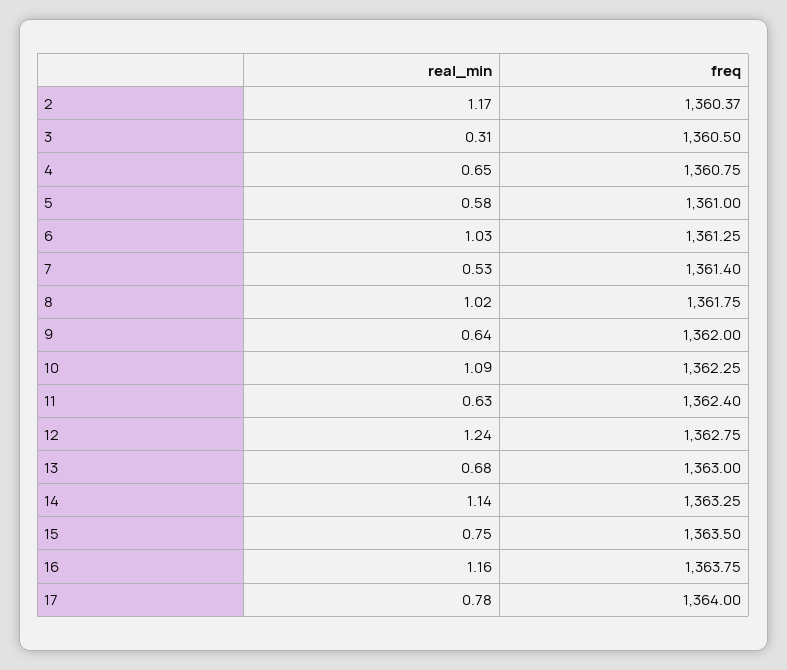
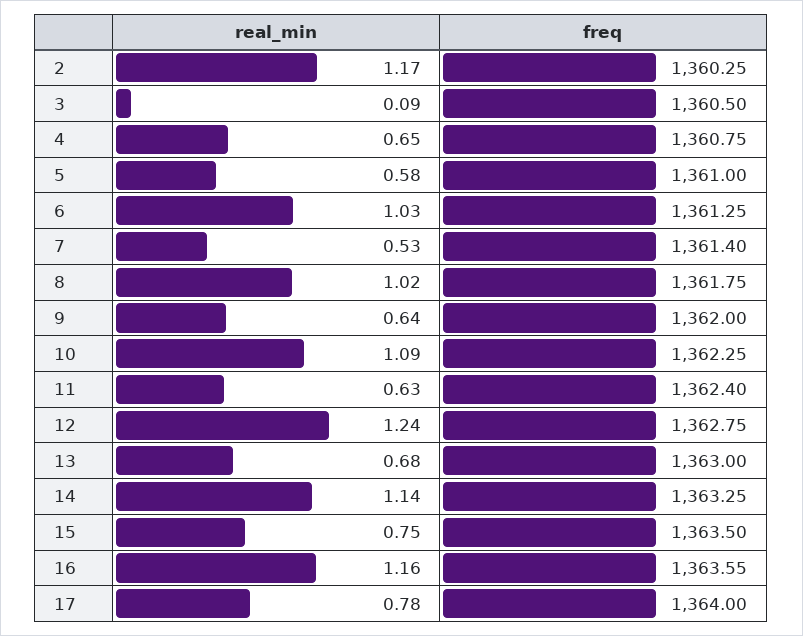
freq, 2: 1360.37 -> 1360.25
real_min, 3: 0.31 -> 0.09
freq, 16: 1363.75 -> 1363.55

